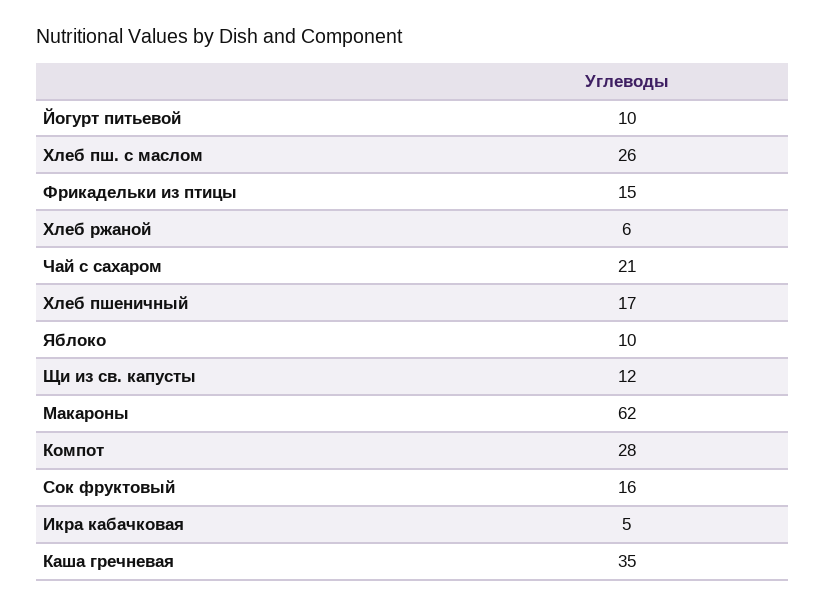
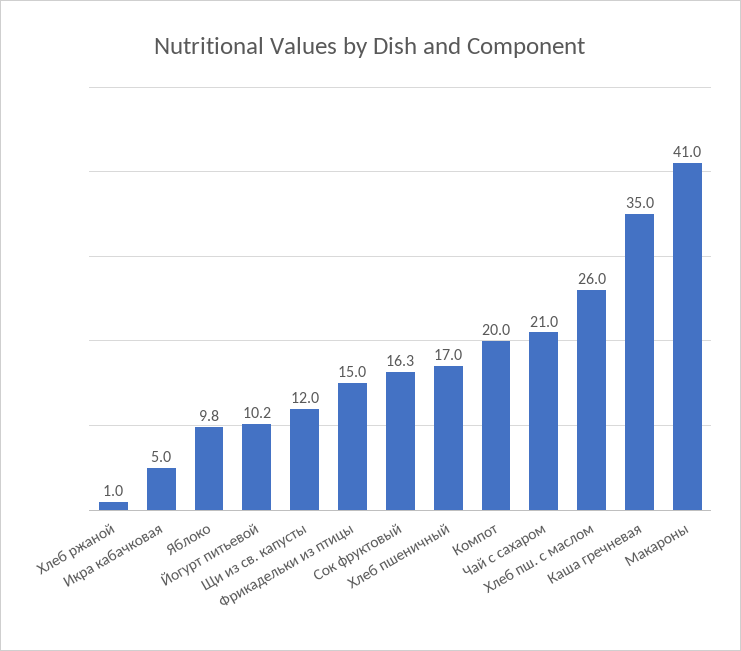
Хлеб ржаной: 6 -> 1
Макароны: 62 -> 41
Компот: 28 -> 20

